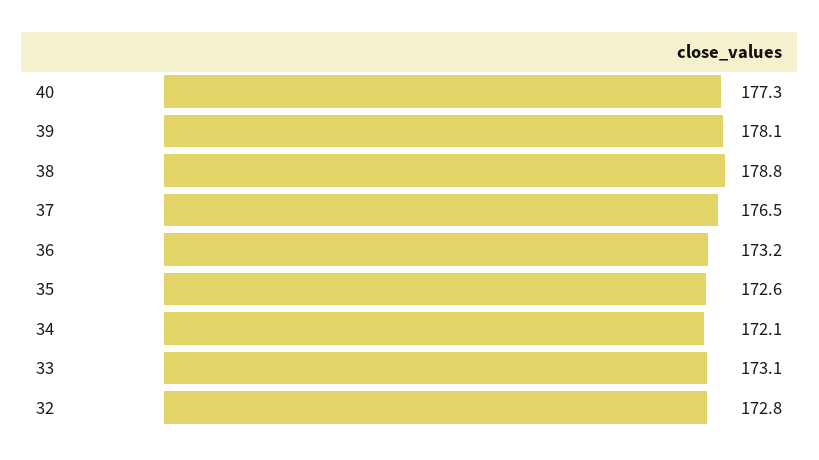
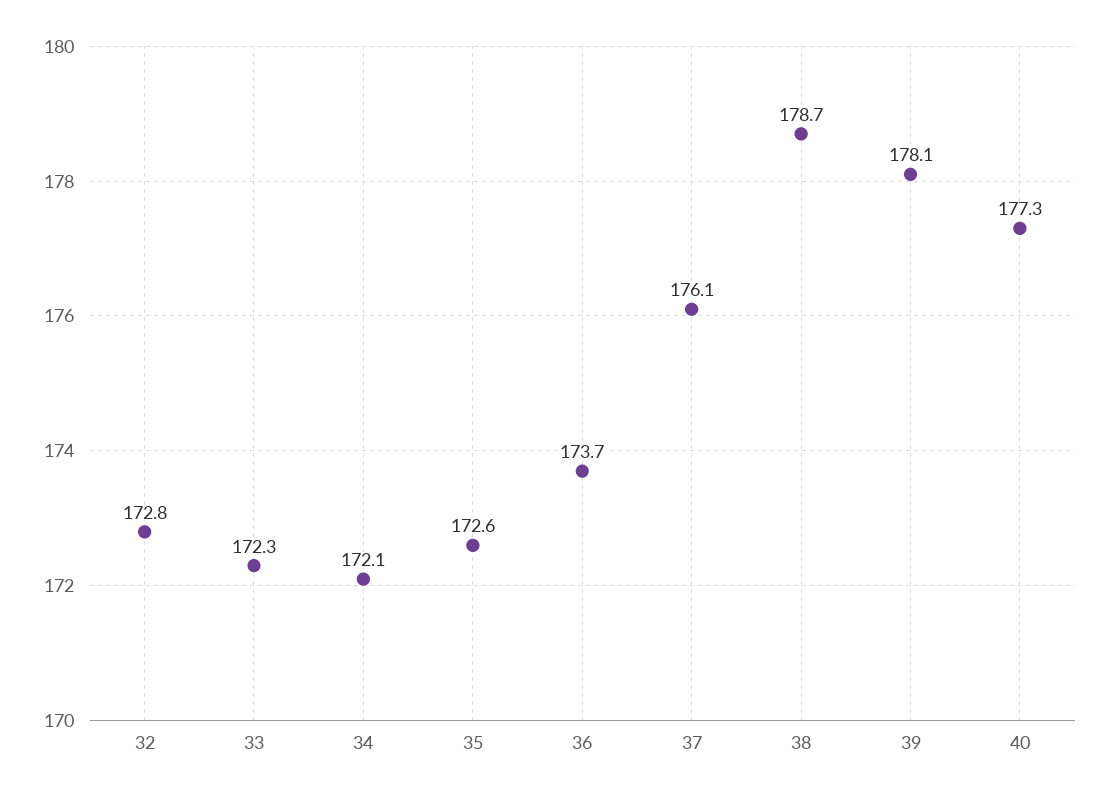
38: 178.8 -> 178.7
37: 176.5 -> 176.1
36: 173.2 -> 173.7
33: 173.1 -> 172.3

